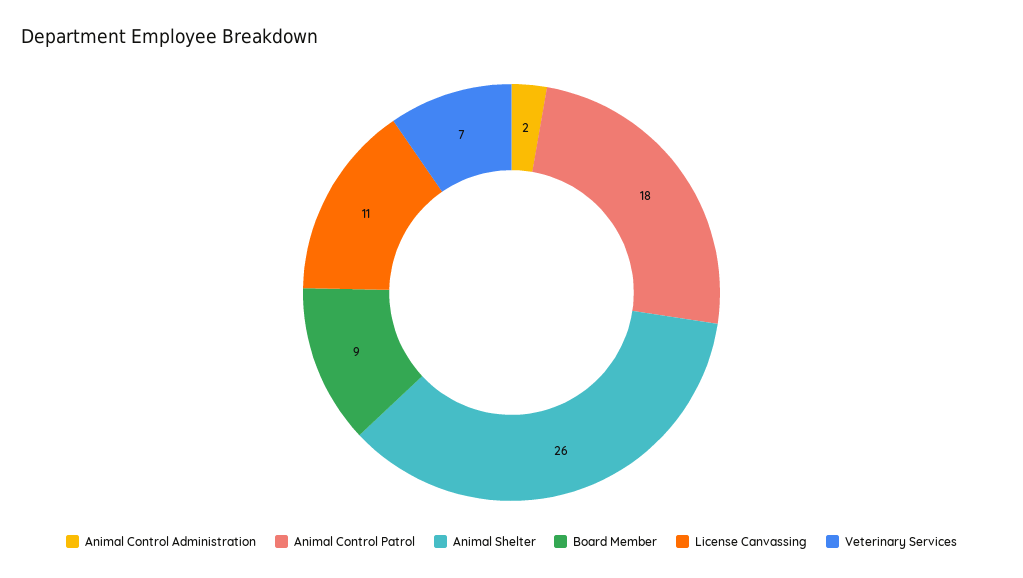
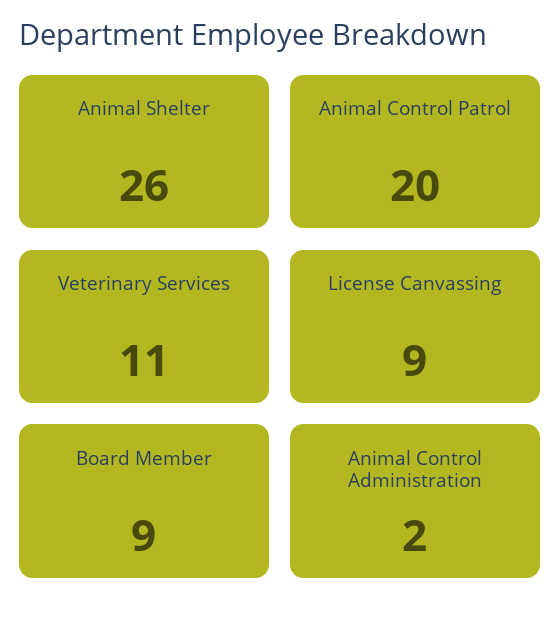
Animal Control Patrol: 18 -> 20
License Canvassing: 11 -> 9
Veterinary Services: 7 -> 11

